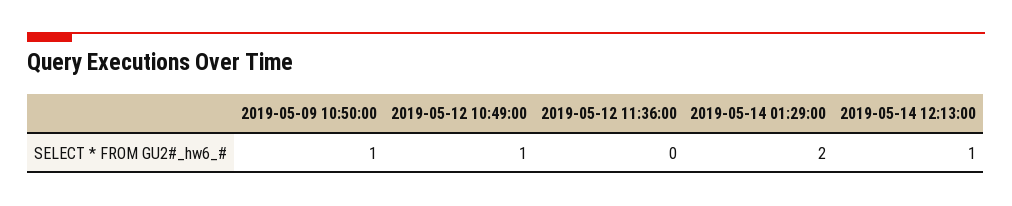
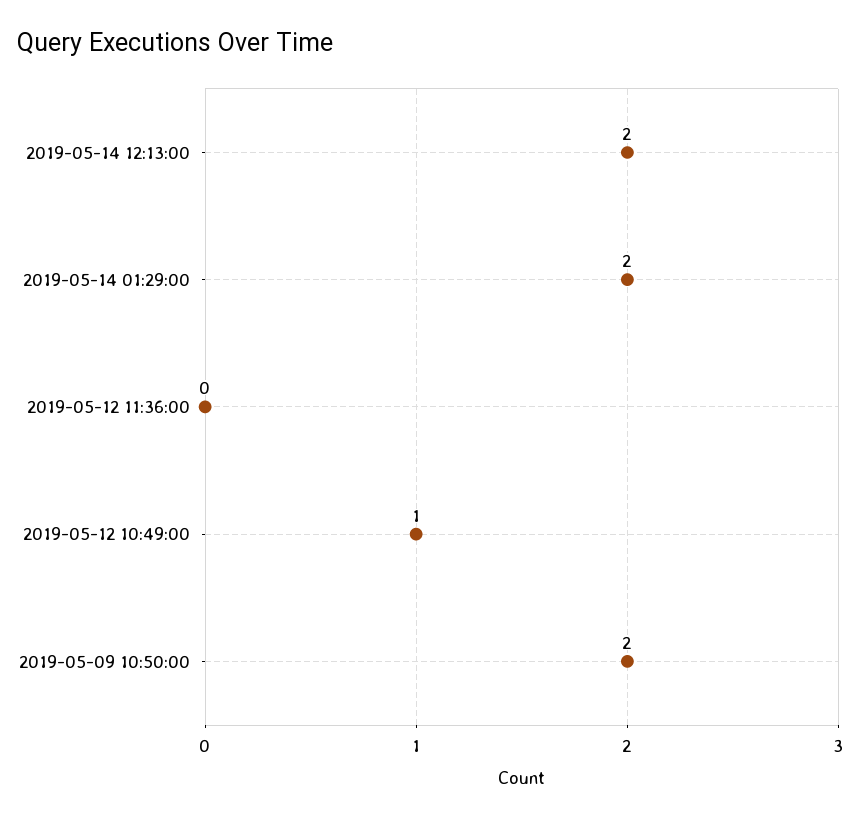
2019-05-09 10:50:00: 1 -> 2
2019-05-14 12:13:00: 1 -> 2

